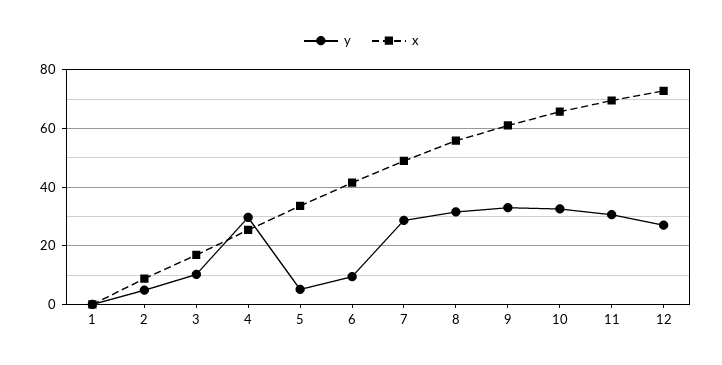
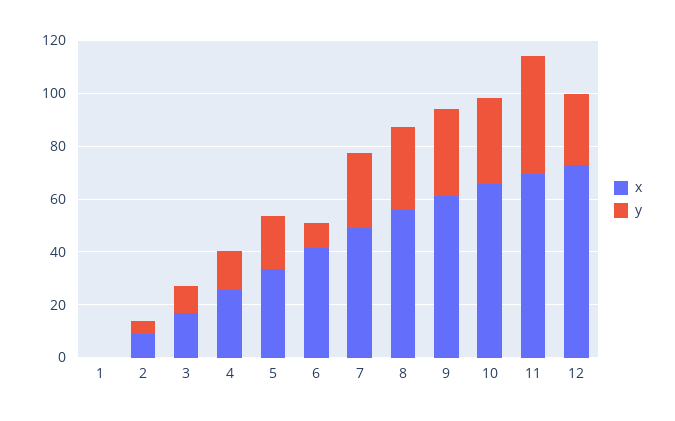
y, 4: 30 -> 15
y, 5: 5 -> 20
y, 11: 30 -> 45

